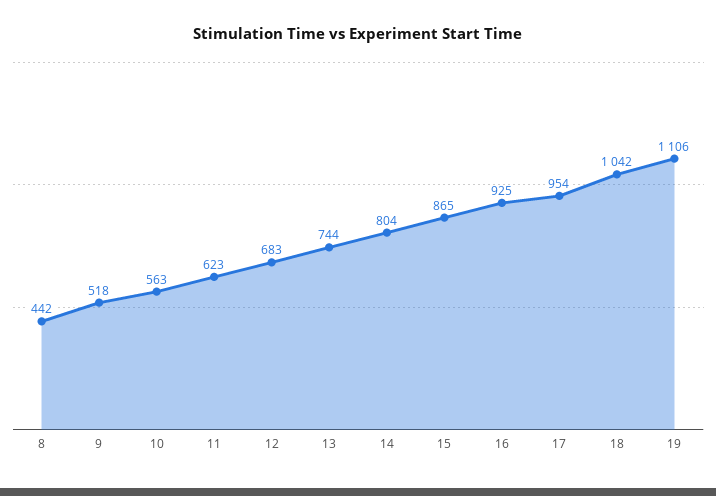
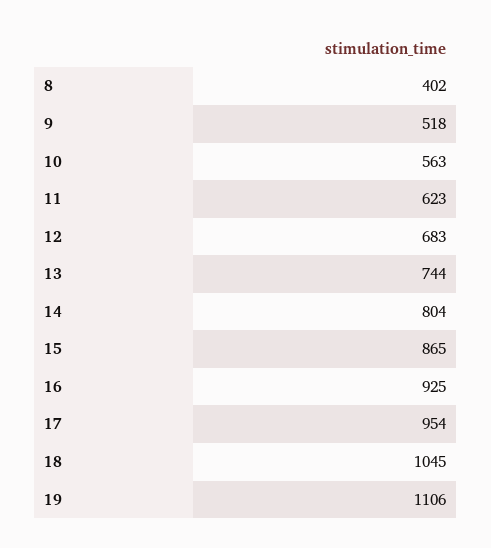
8: 442 -> 402
18: 1042 -> 1045

